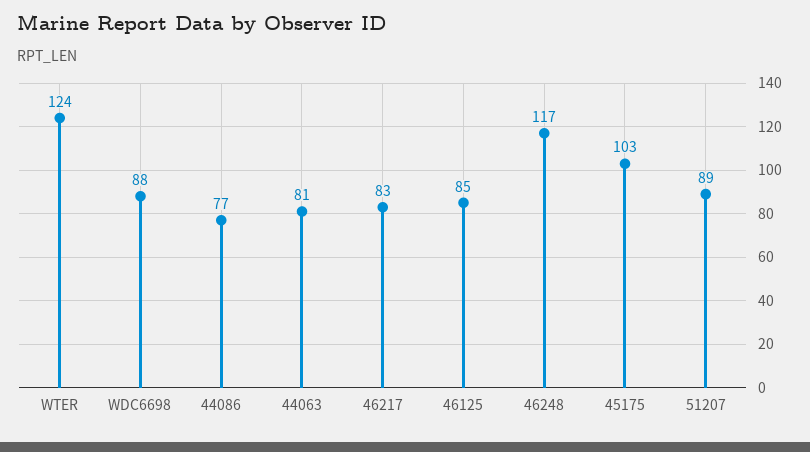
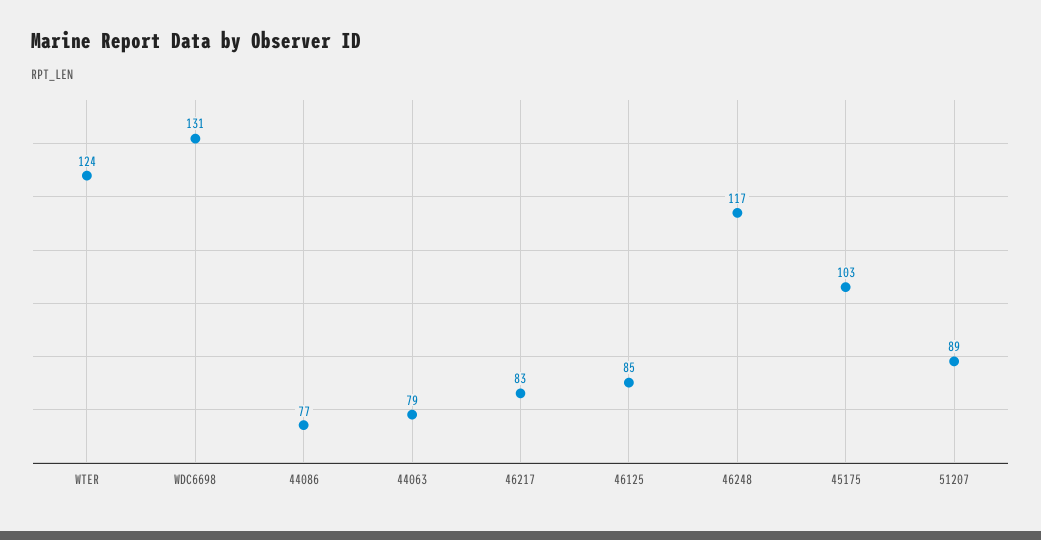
WDC6698: 88 -> 131
44063: 81 -> 79

